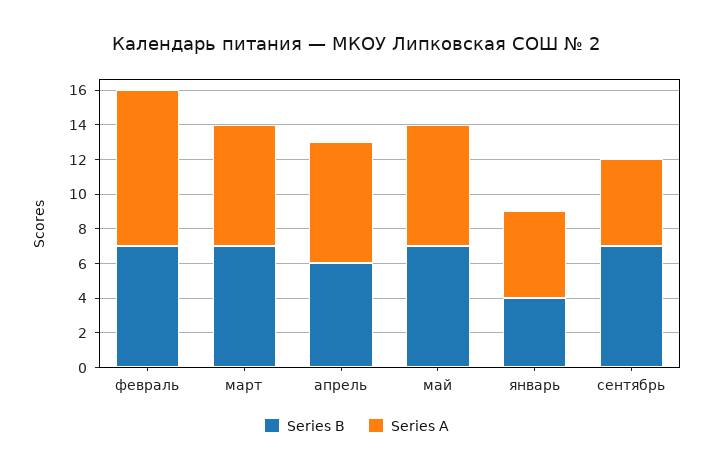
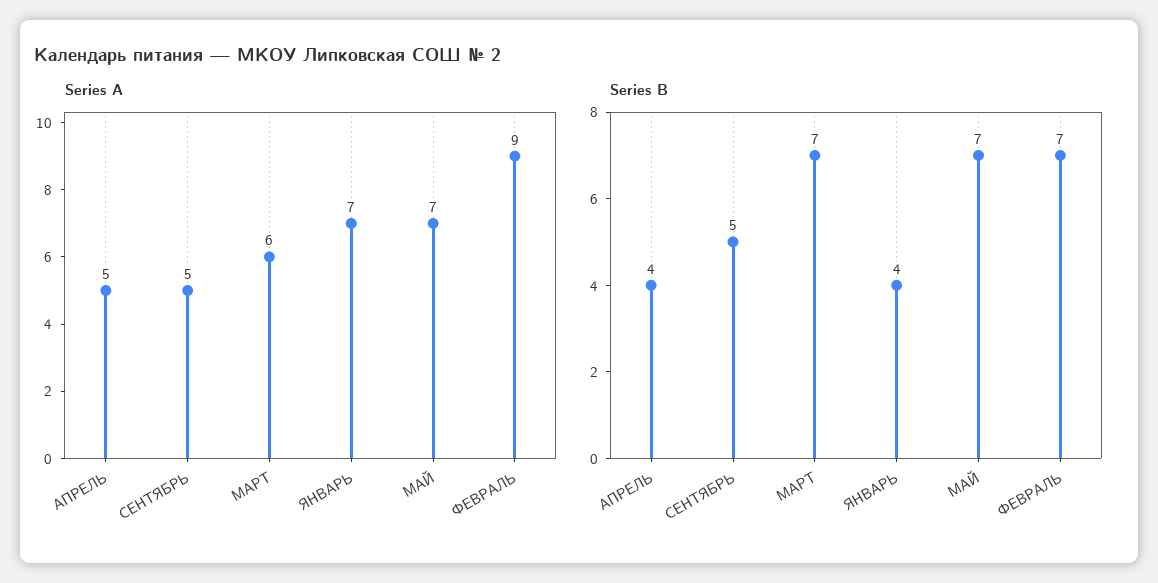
Series A, март: 7 -> 6
Series B, апрель: 6 -> 4
Series A, апрель: 7 -> 5
Series A, январь: 5 -> 7
Series B, сентябрь: 7 -> 5

